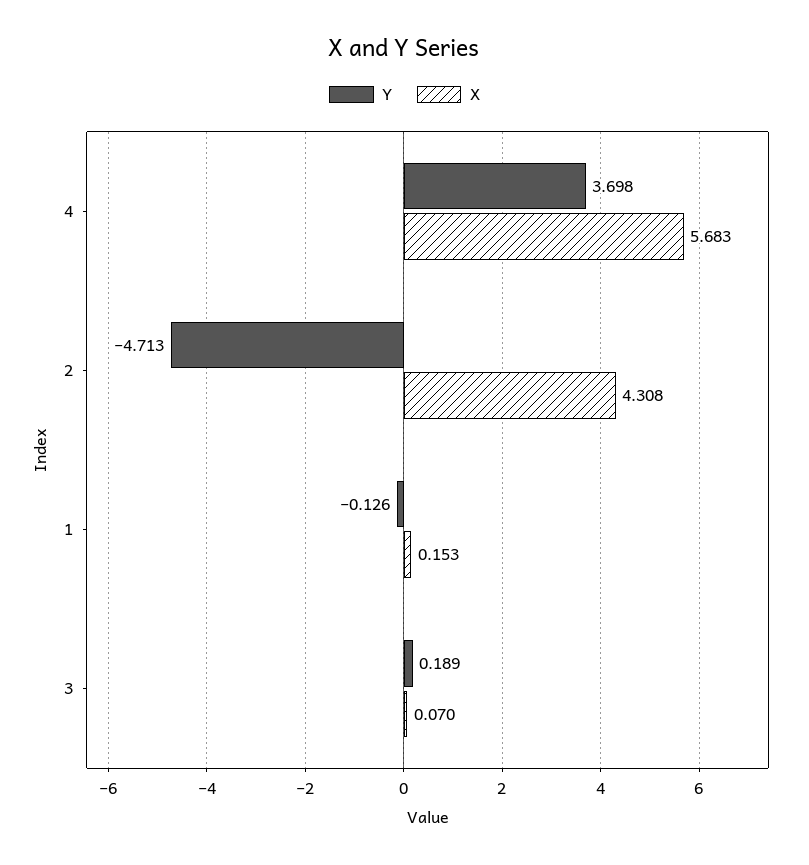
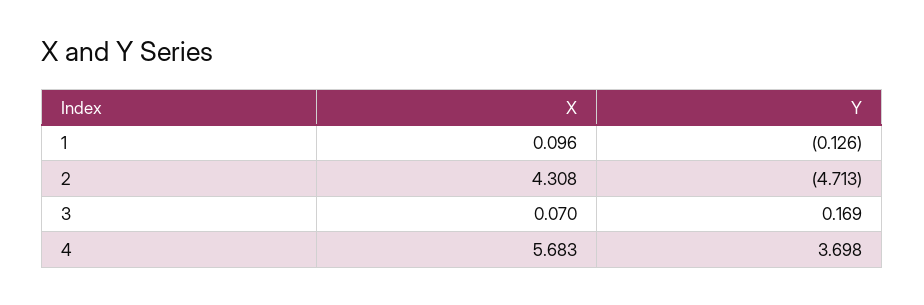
X, 1: 0.153 -> 0.096
Y, 3: 0.189 -> 0.169

